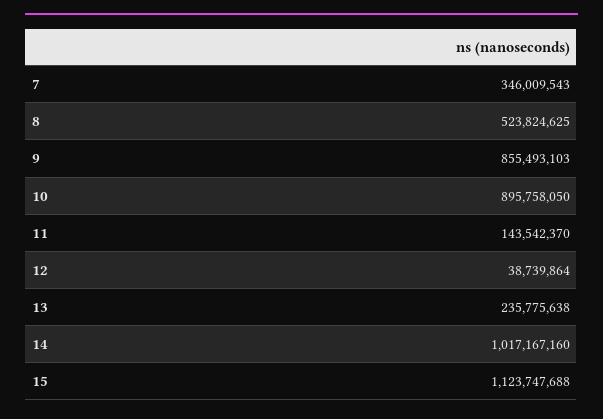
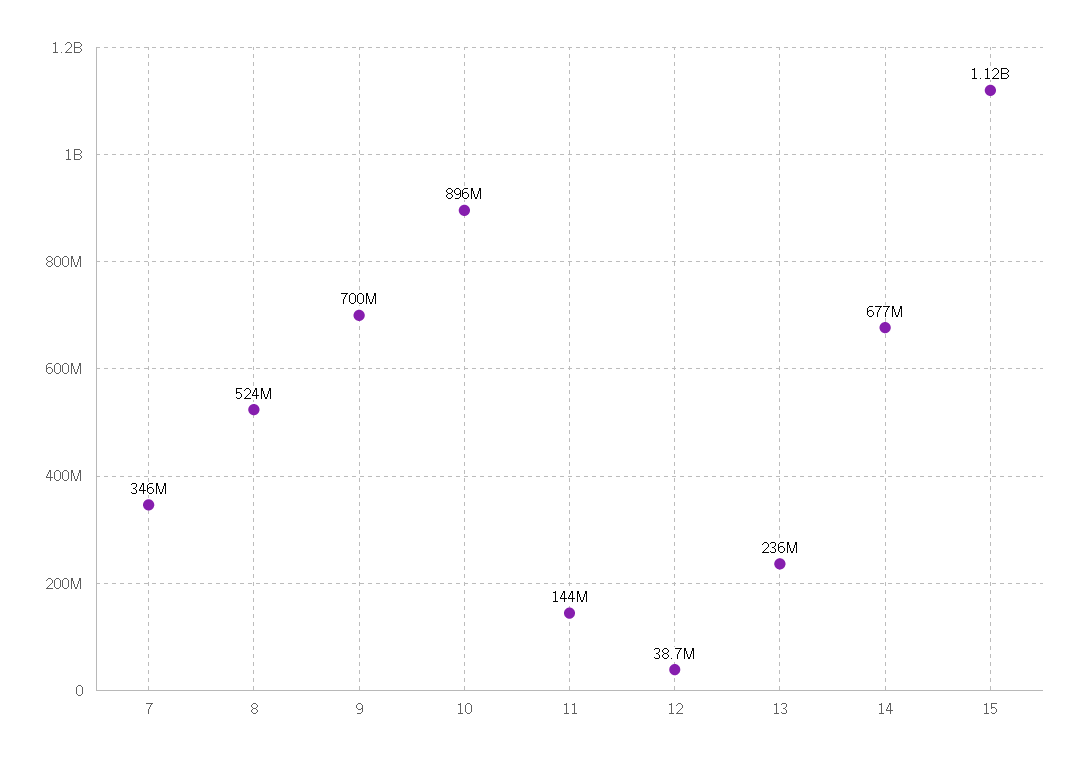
9: 855493103 -> 700000000
14: 1017167160 -> 677000000

